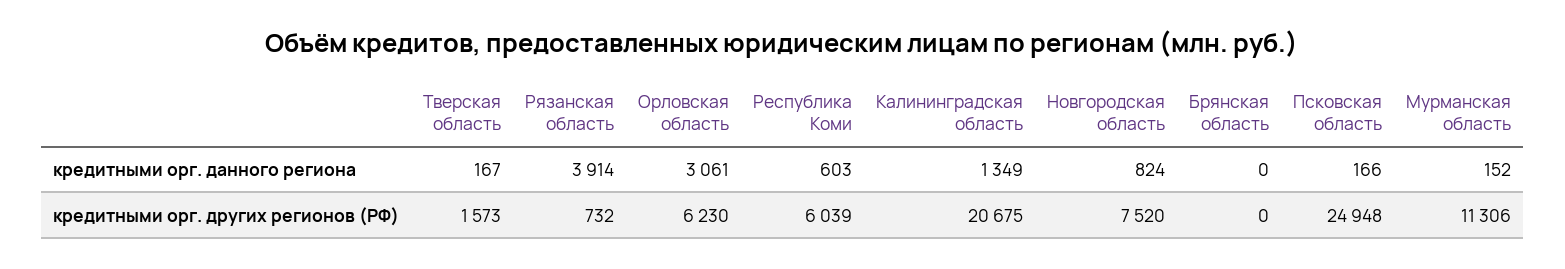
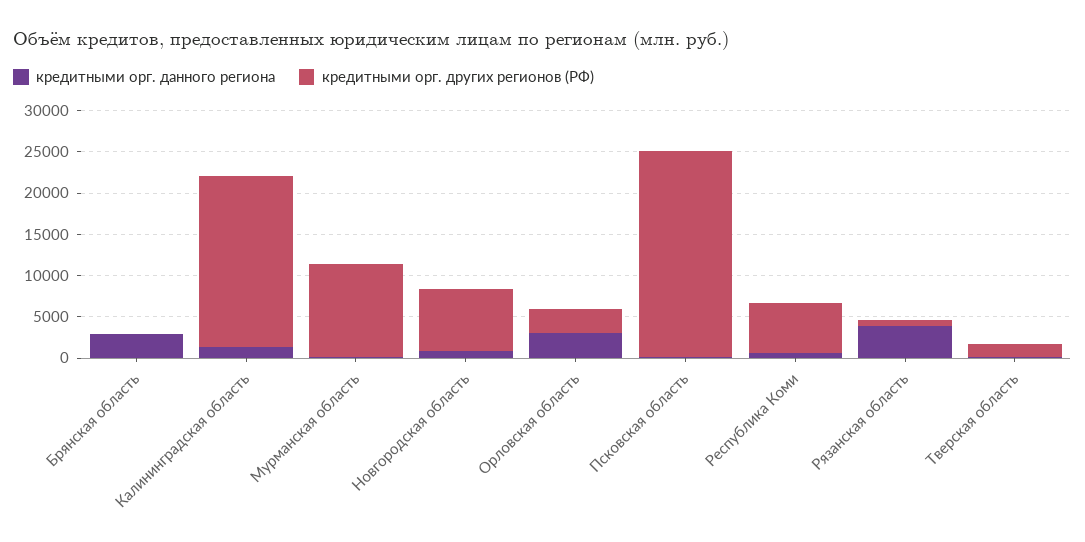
кредитными орг. данного региона, Брянская область: 0 -> 3000
кредитными орг. других регионов (РФ), Орловская область: 6230 -> 3000

